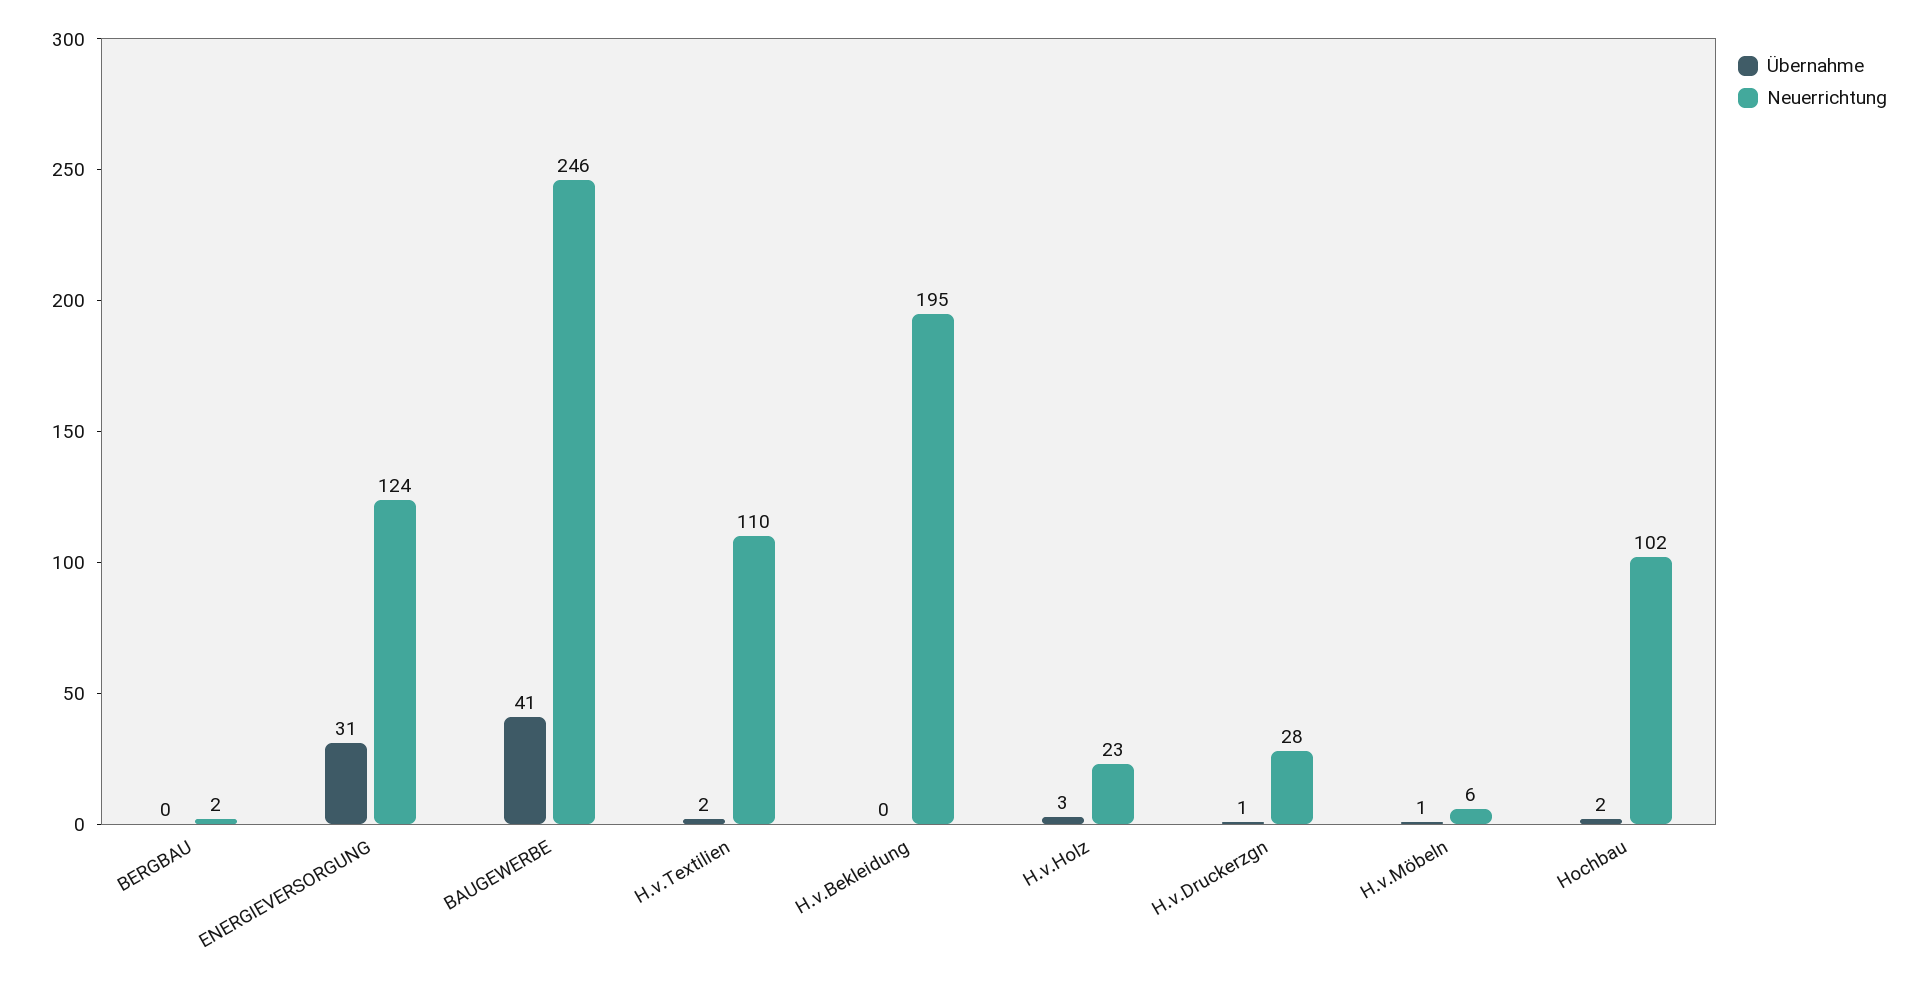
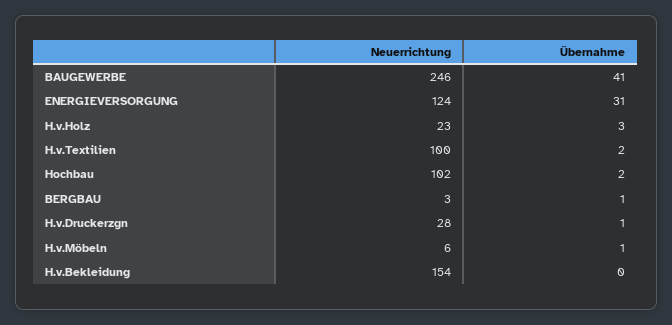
Übernahme, BERGBAU: 0 -> 1
Neuerrichtung, BERGBAU: 2 -> 3
Neuerrichtung, H.v.Textilien: 110 -> 100
Neuerrichtung, H.v.Bekleidung: 195 -> 154

